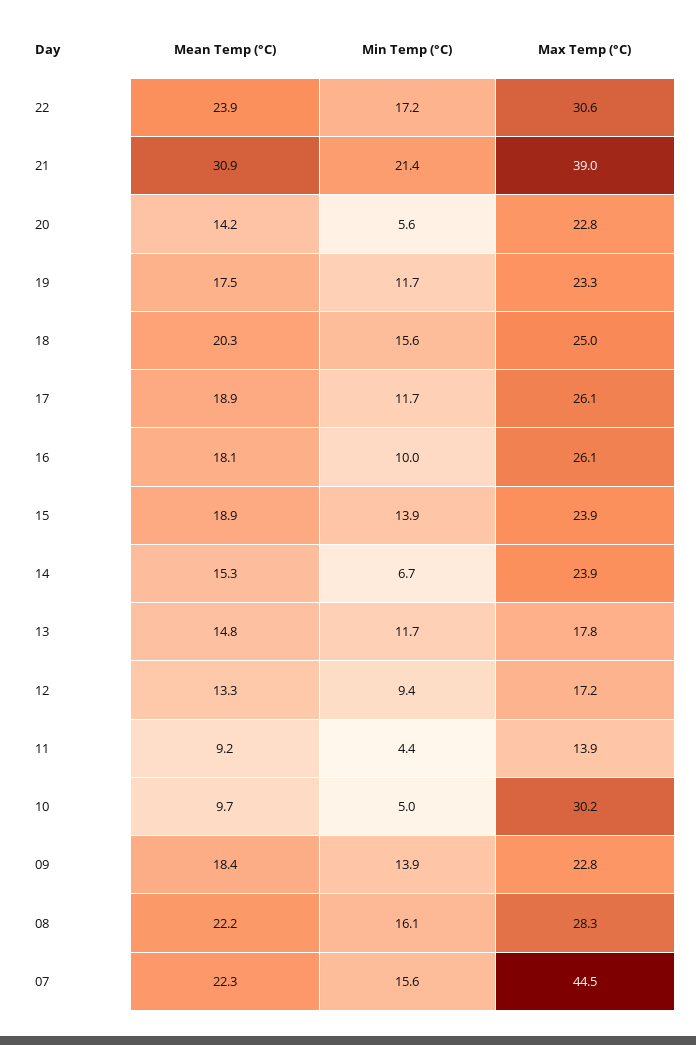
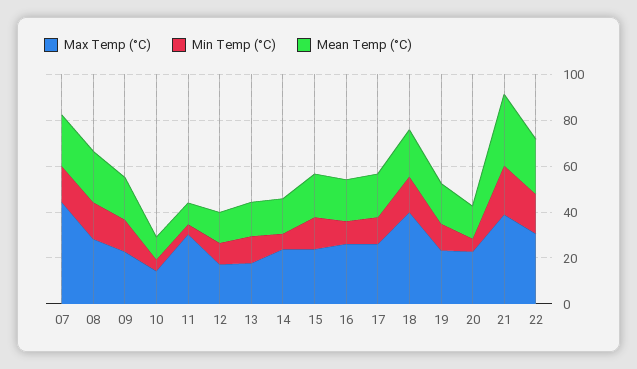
Max Temp (°C), 18: 25 -> 40
Max Temp (°C), 11: 13.9 -> 30
Max Temp (°C), 10: 30.2 -> 15

